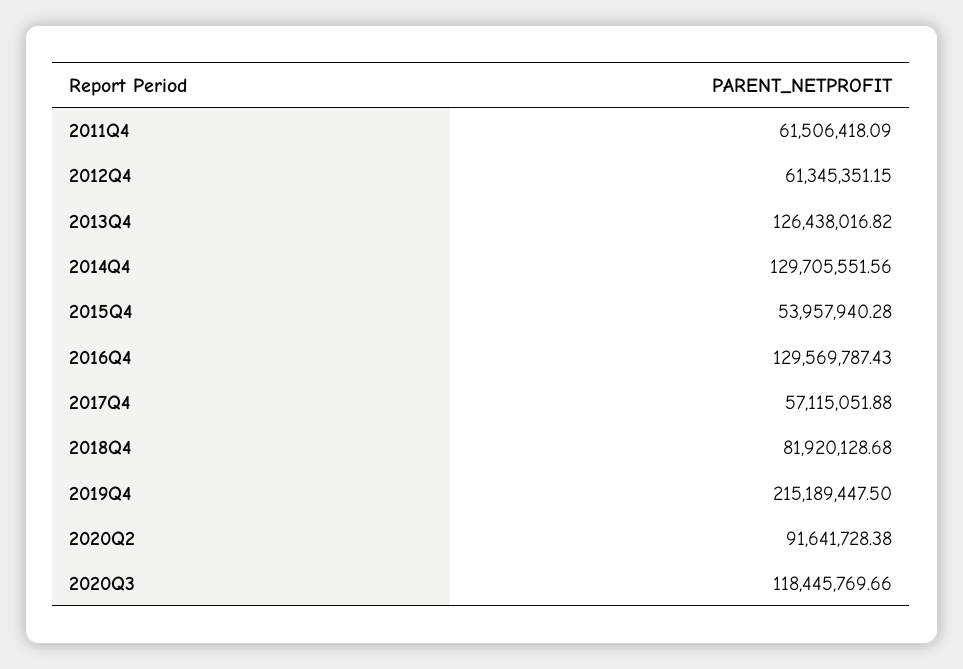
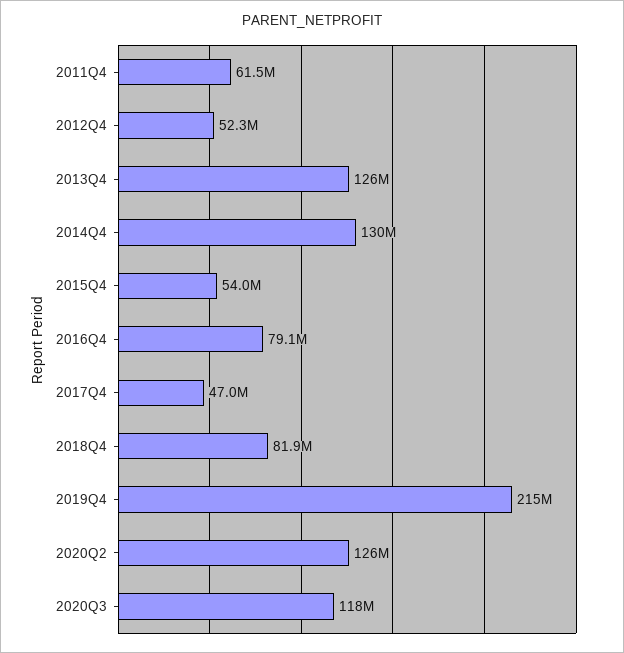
2012Q4: 61345351.15 -> 52300000
2016Q4: 129569787.43 -> 79100000
2017Q4: 57115051.88 -> 47000000
2020Q2: 91641728.38 -> 126000000

